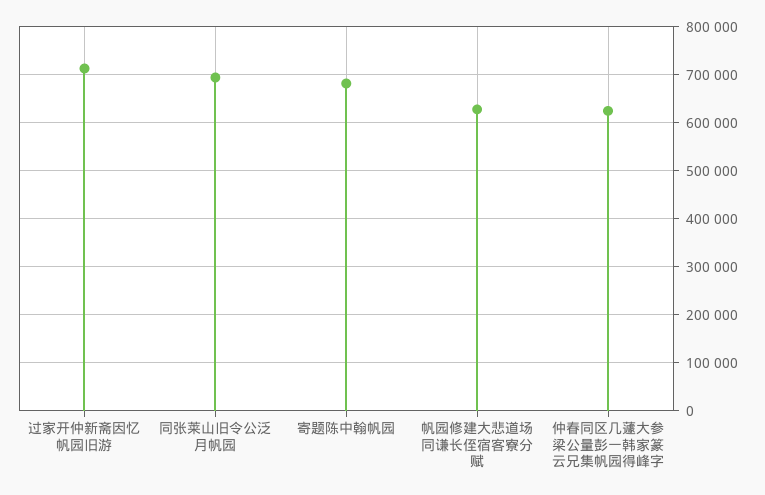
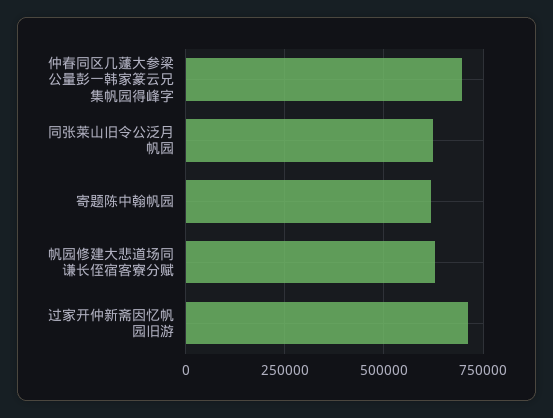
同张莱山旧令公泛月帆园: 700000 -> 625000
寄题陈中翰帆园: 680000 -> 625000
仲春同区几蘧大参梁公量彭一韩家篆云兄集帆园得峰字: 620000 -> 700000

